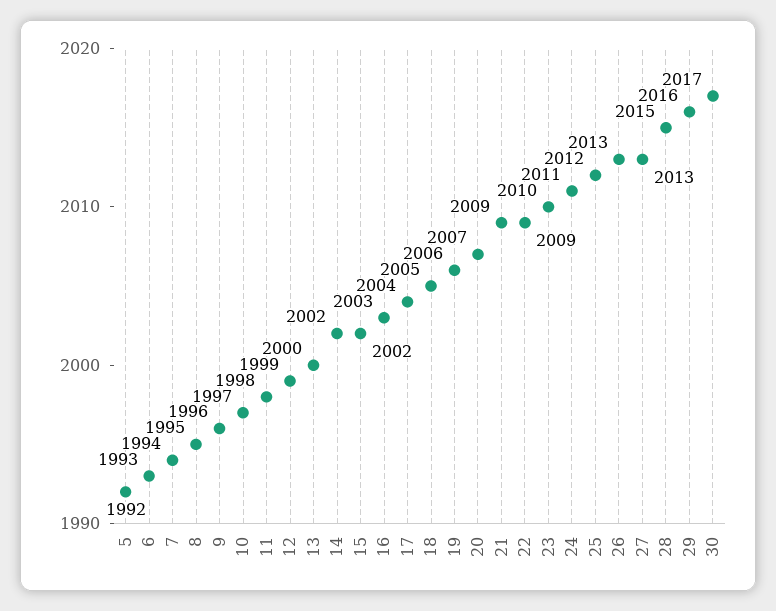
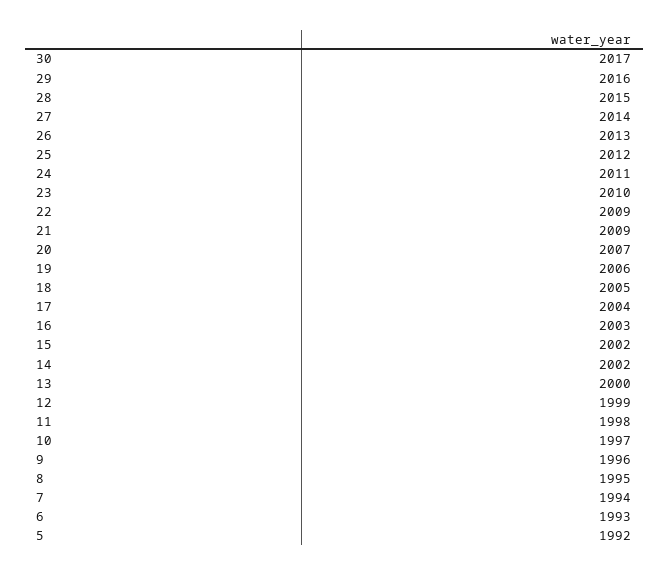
27: 2013 -> 2014

